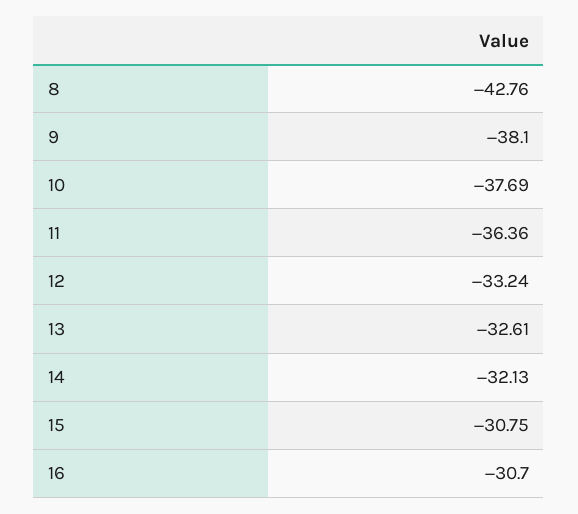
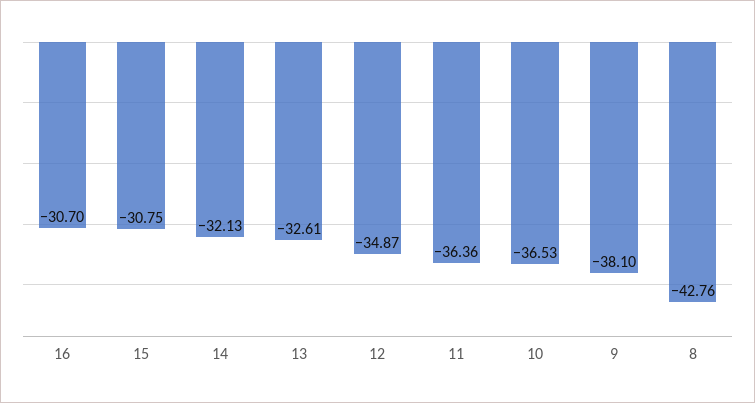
10: -37.69 -> -36.53
12: -33.24 -> -34.87

